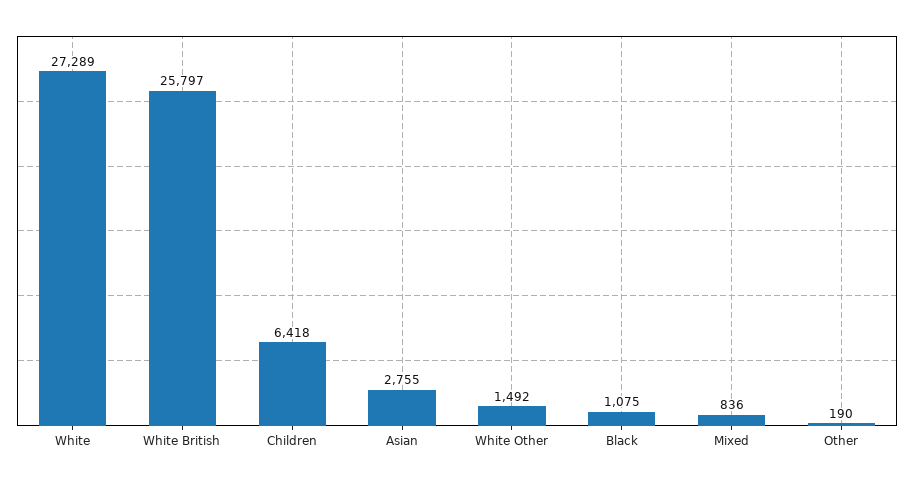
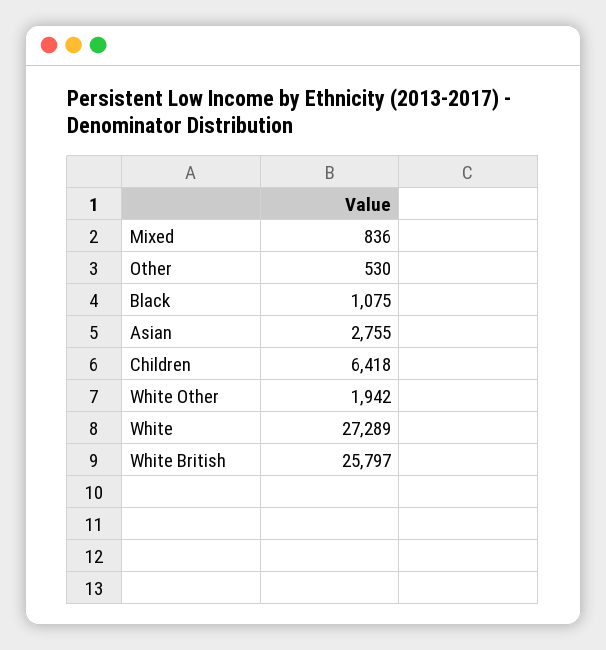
White Other: 1492 -> 1942
Other: 190 -> 530

